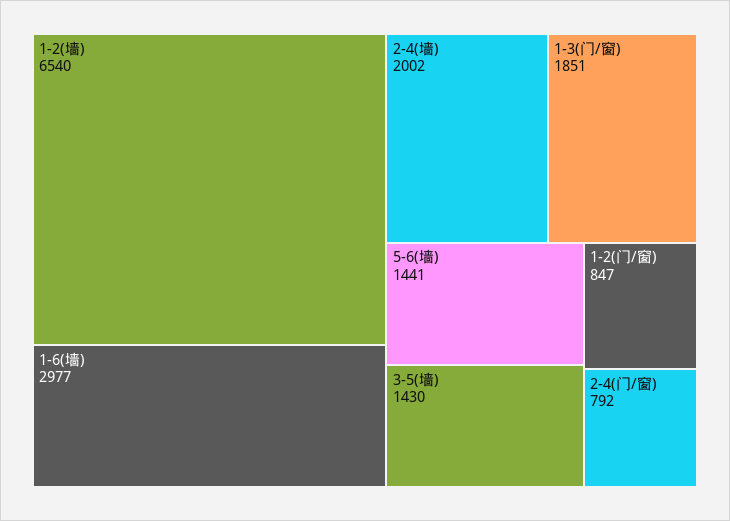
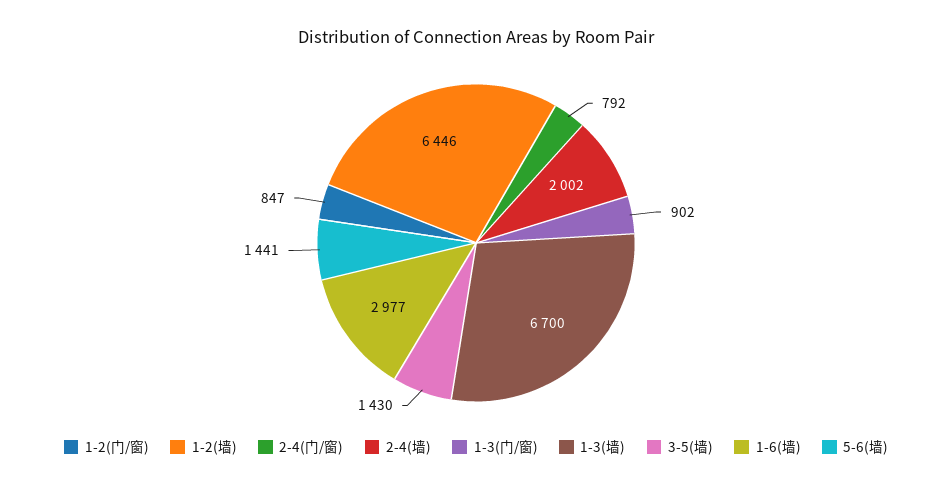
1-2(墙): 6540 -> 6446
1-3(门/窗): 1851 -> 902
1-3(墙): none -> 6700

